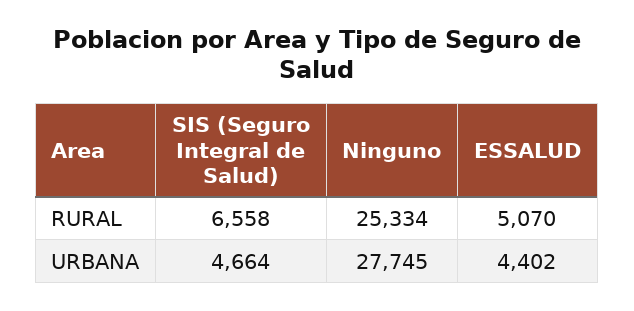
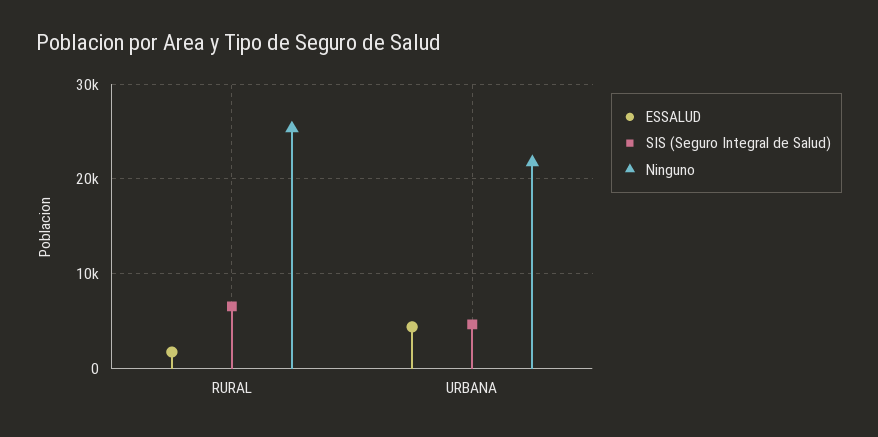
ESSALUD, RURAL: 5070 -> 2000
Ninguno, URBANA: 27745 -> 22000

